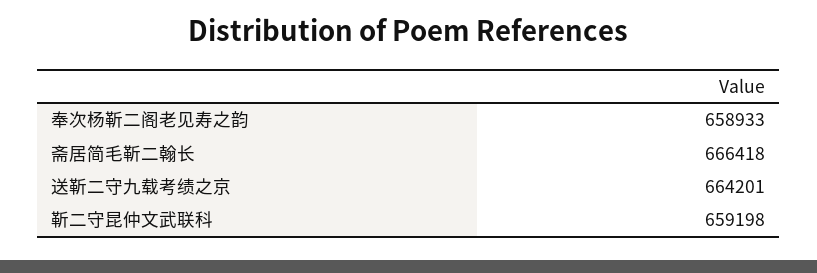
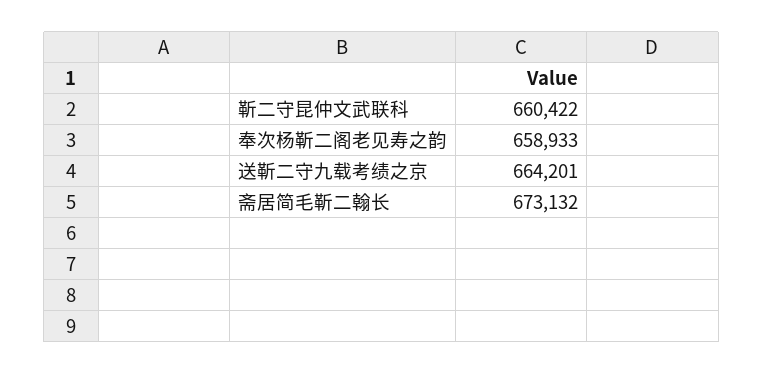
斋居简毛靳二翰长: 666418 -> 673132
靳二守昆仲文武联科: 659198 -> 660422

